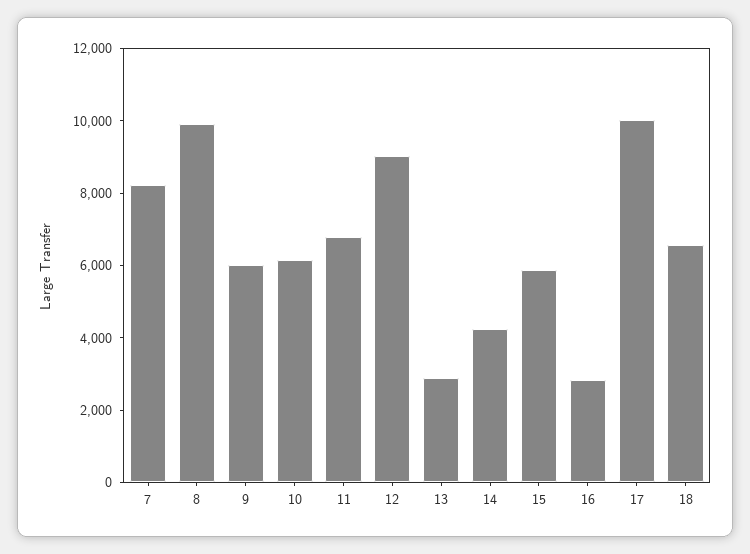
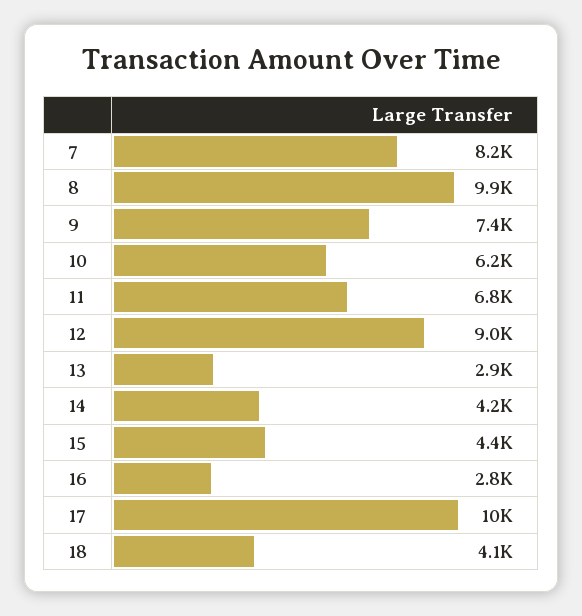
9: 6000 -> 7400
15: 6000 -> 4400
18: 6500 -> 4100

